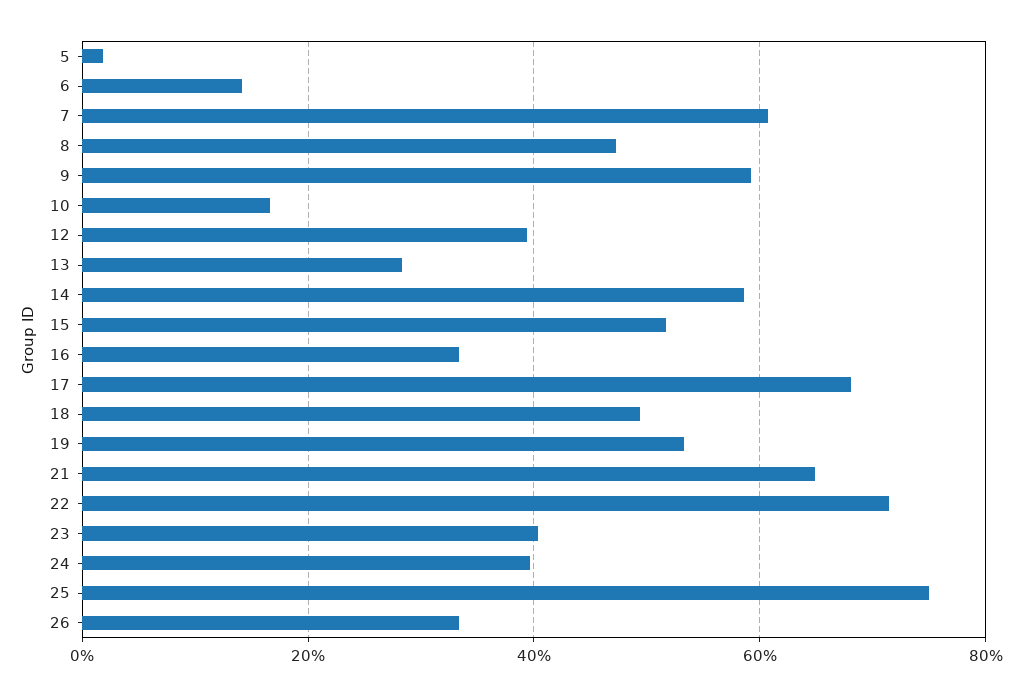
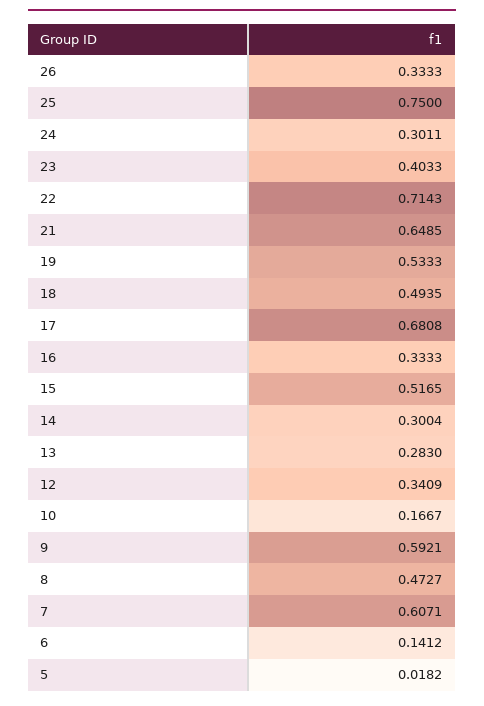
12: 0.4 -> 0.3409
14: 0.58 -> 0.3004
24: 0.4 -> 0.3011

